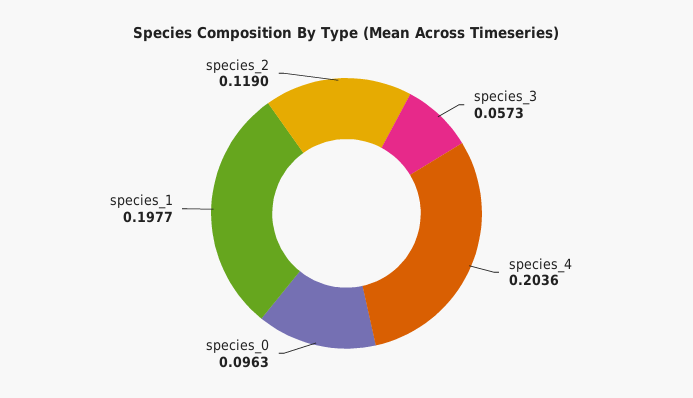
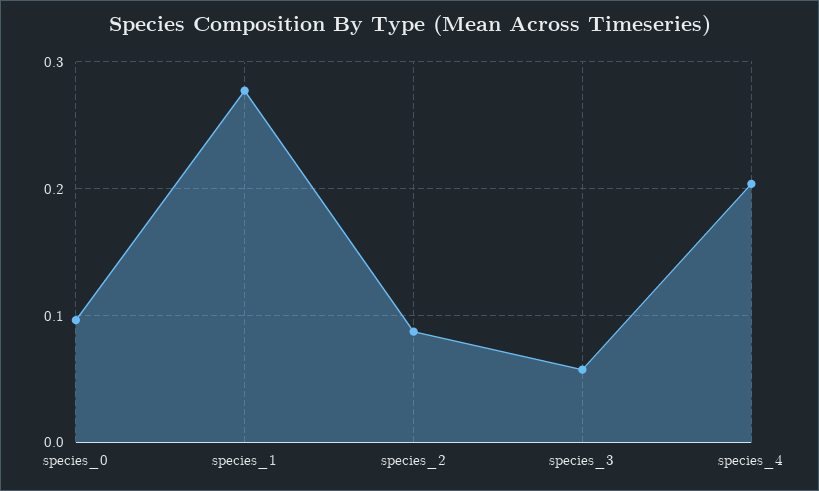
species_1: 0.1977 -> 0.28
species_2: 0.119 -> 0.09

